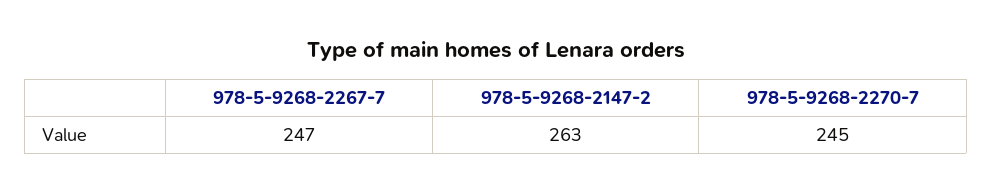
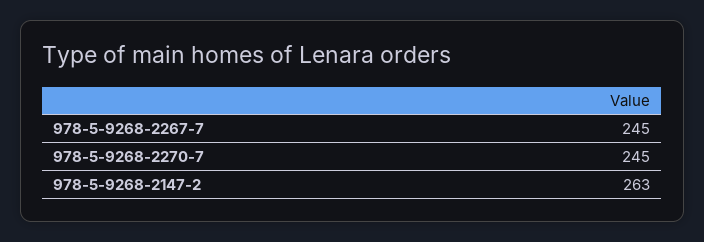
978-5-9268-2267-7: 247 -> 245

